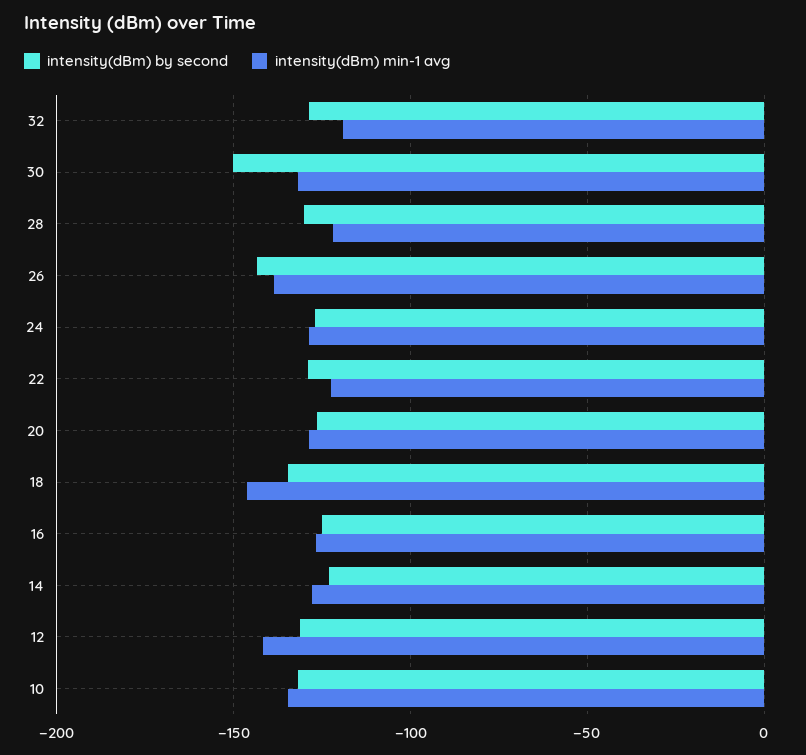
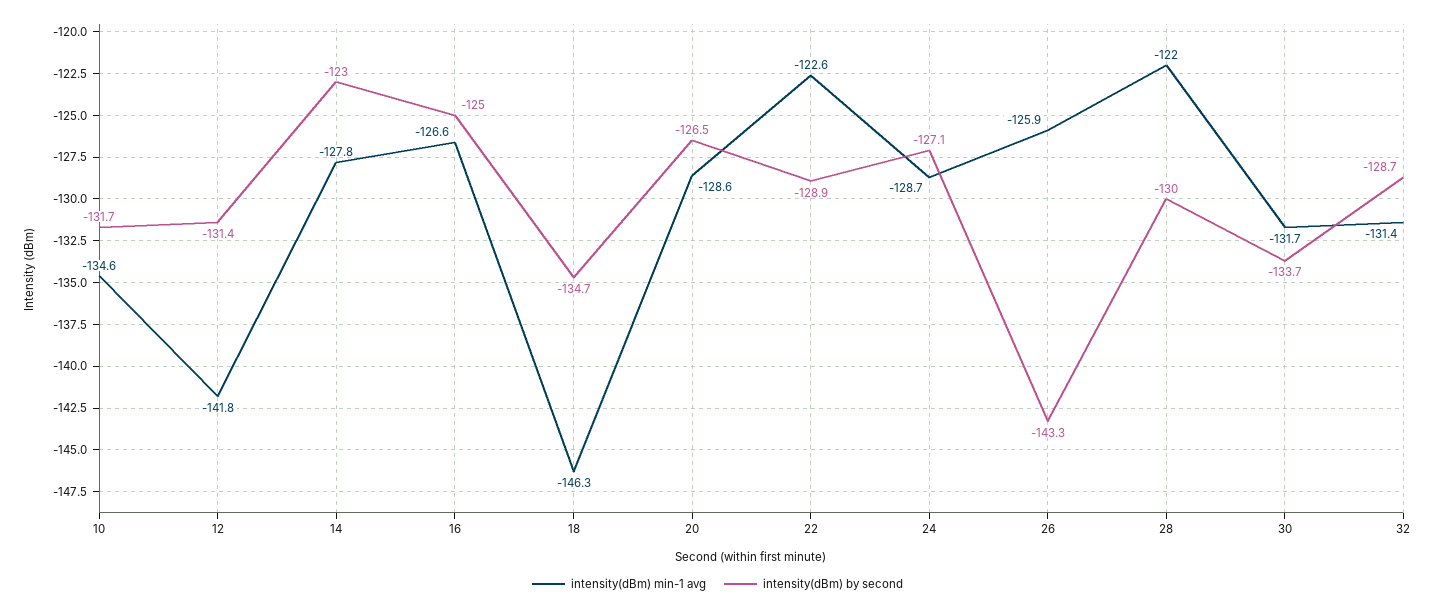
intensity(dBm) min-1 avg, 32: -120 -> -131.4
intensity(dBm) by second, 30: -150 -> -133.7
intensity(dBm) min-1 avg, 26: -140 -> -125.9

